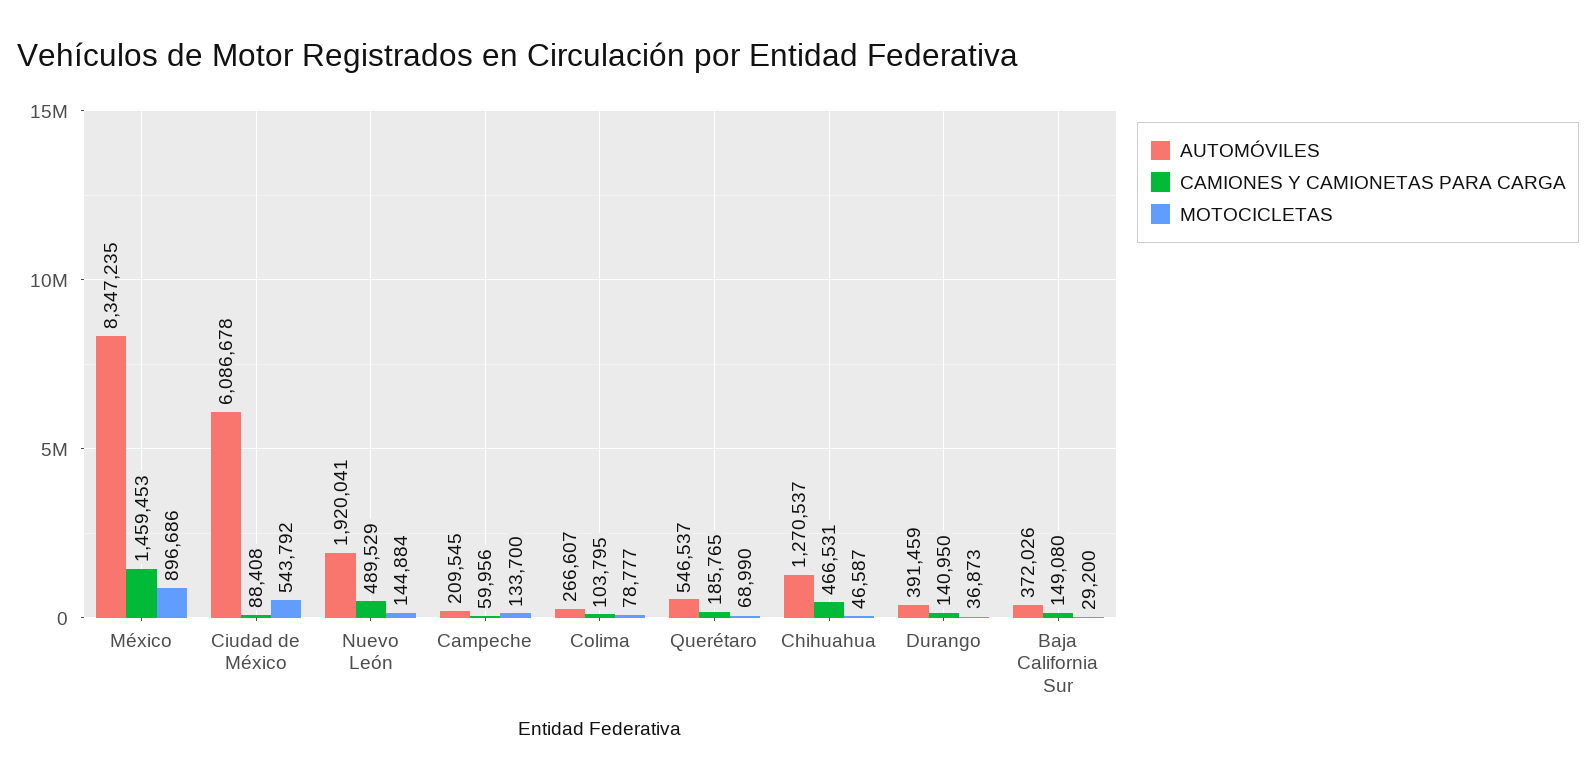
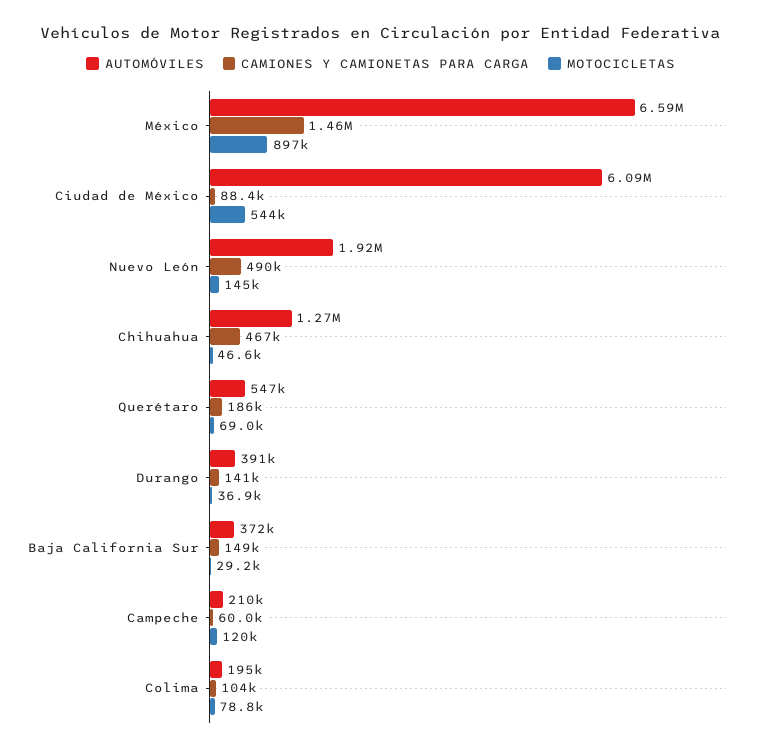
AUTOMÓVILES, México: 8347235 -> 6590000
MOTOCICLETAS, Campeche: 133700 -> 120000
AUTOMÓVILES, Colima: 266607 -> 195000

